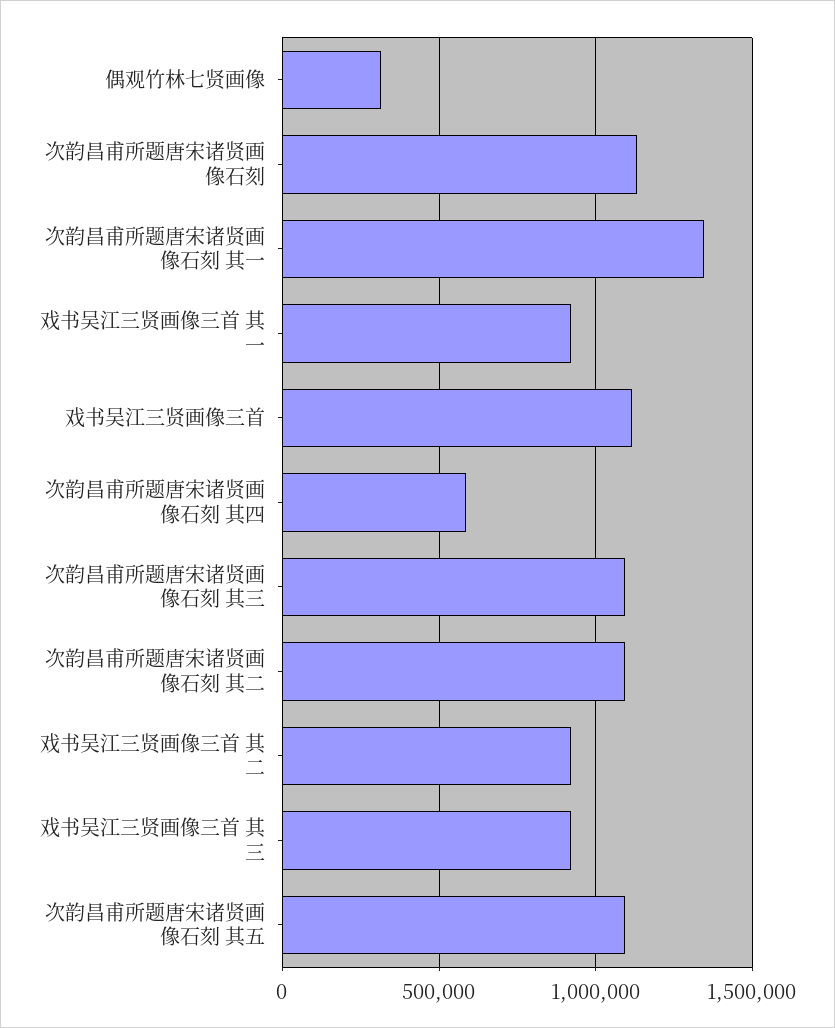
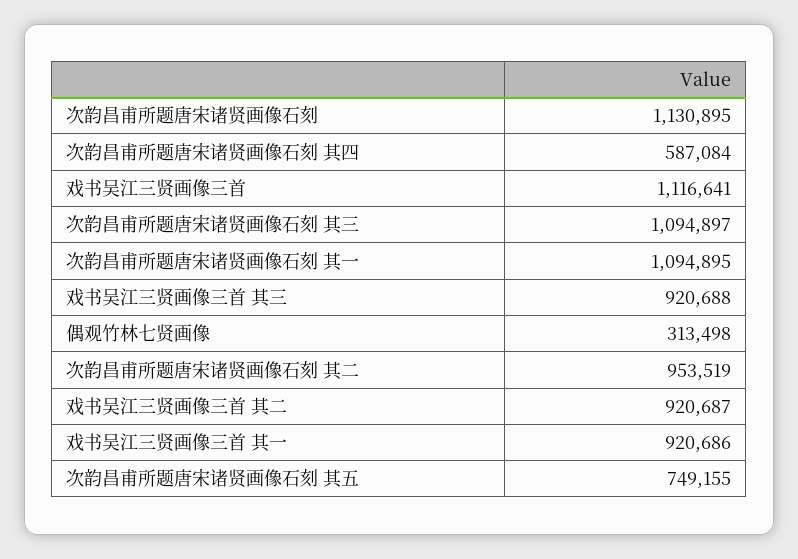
次韵昌甫所题唐宋诸贤画像石刻 其一: 1350000 -> 1094895
次韵昌甫所题唐宋诸贤画像石刻 其二: 1100000 -> 953519
次韵昌甫所题唐宋诸贤画像石刻 其五: 1100000 -> 749155

